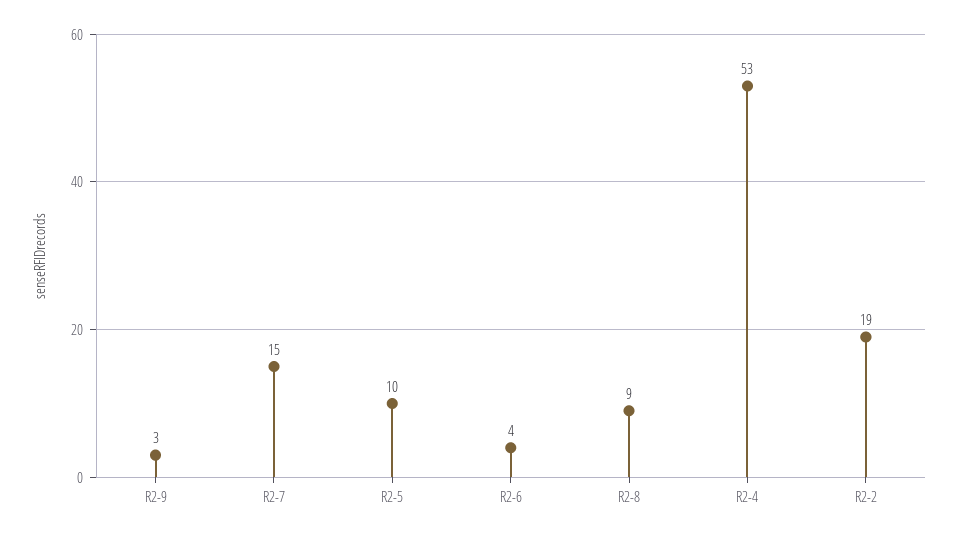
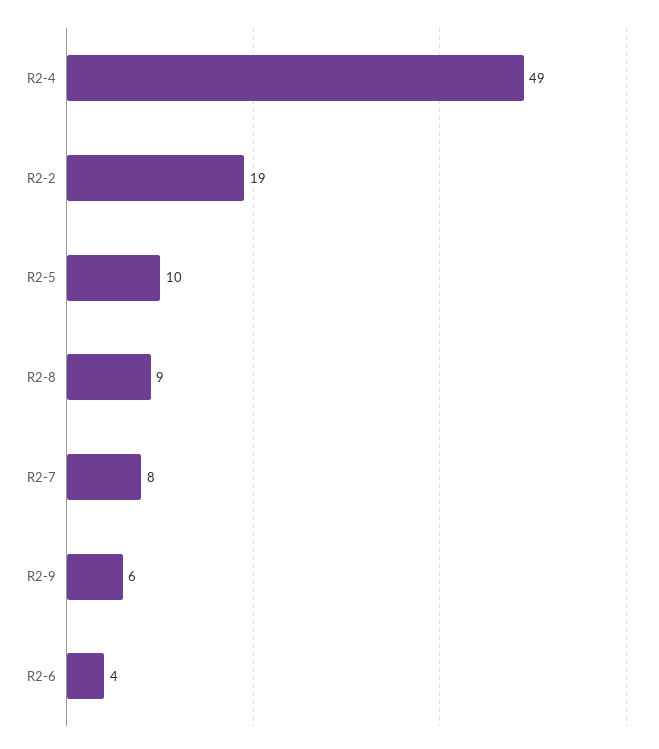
R2-9: 3 -> 6
R2-7: 15 -> 8
R2-4: 53 -> 49

